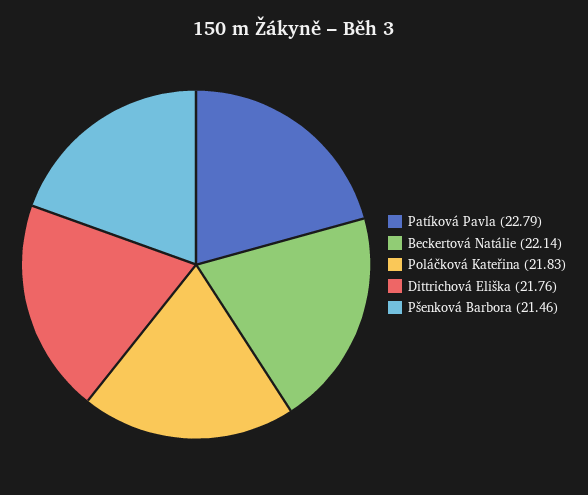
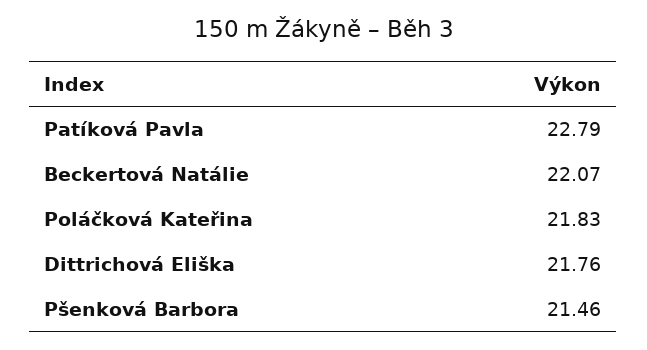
Beckertová Natálie: 22.14 -> 22.07

